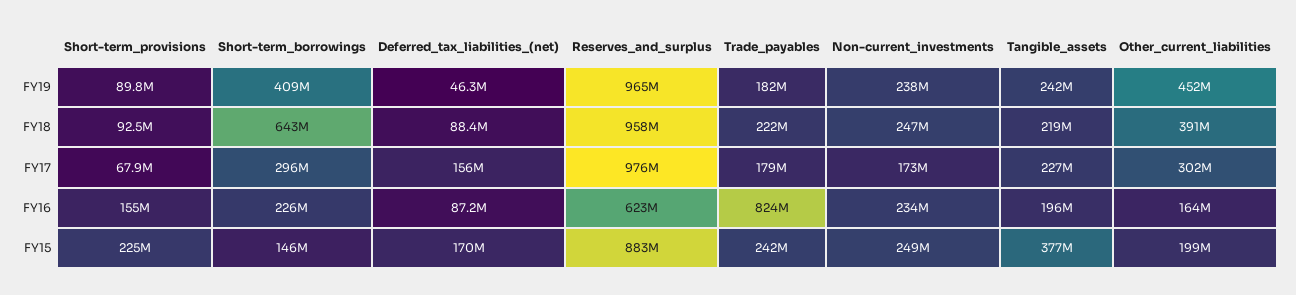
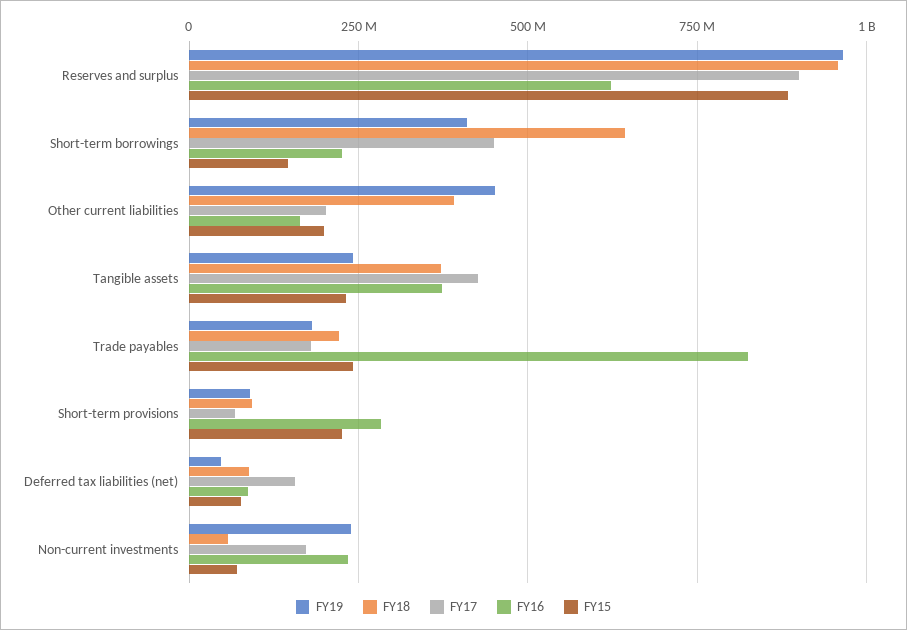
FY18, Non-current_investments: 247000000 -> 50000000
FY18, Tangible_assets: 219000000 -> 375000000
FY17, Short-term_borrowings: 296000000 -> 450000000
FY17, Reserves_and_surplus: 976000000 -> 900000000
FY17, Tangible_assets: 227000000 -> 425000000
FY17, Other_current_liabilities: 302000000 -> 200000000
FY16, Short-term_provisions: 155000000 -> 275000000
FY16, Tangible_assets: 196000000 -> 375000000
FY15, Deferred_tax_liabilities_(net): 170000000 -> 75000000
FY15, Non-current_investments: 249000000 -> 75000000
FY15, Tangible_assets: 377000000 -> 225000000

